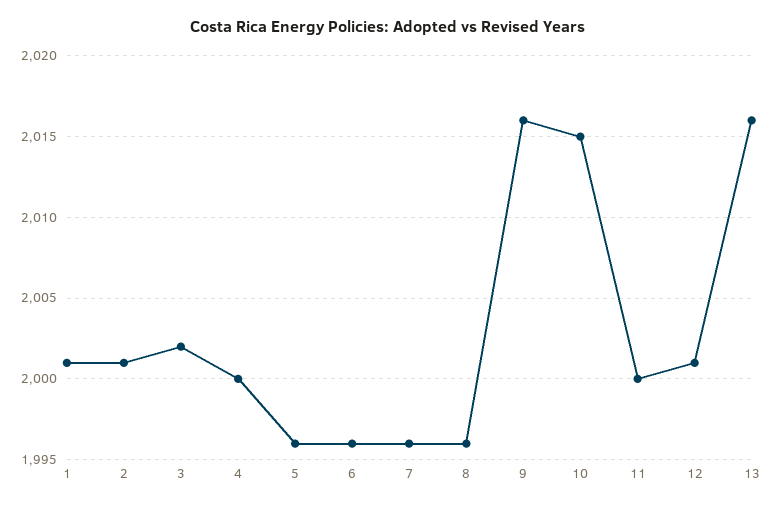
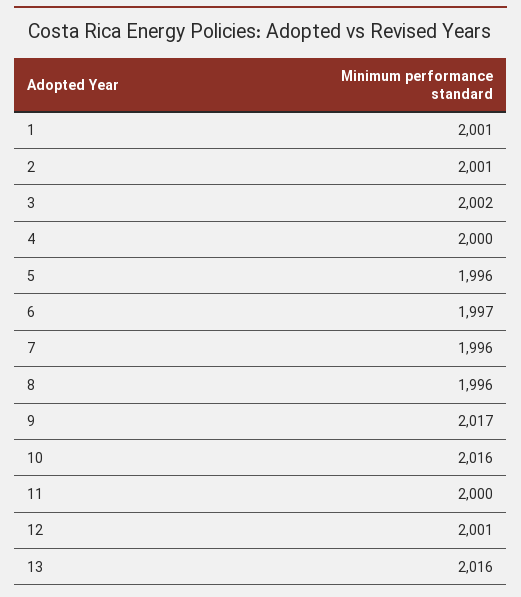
6: 1996 -> 1997
9: 2016 -> 2017
10: 2015 -> 2016

